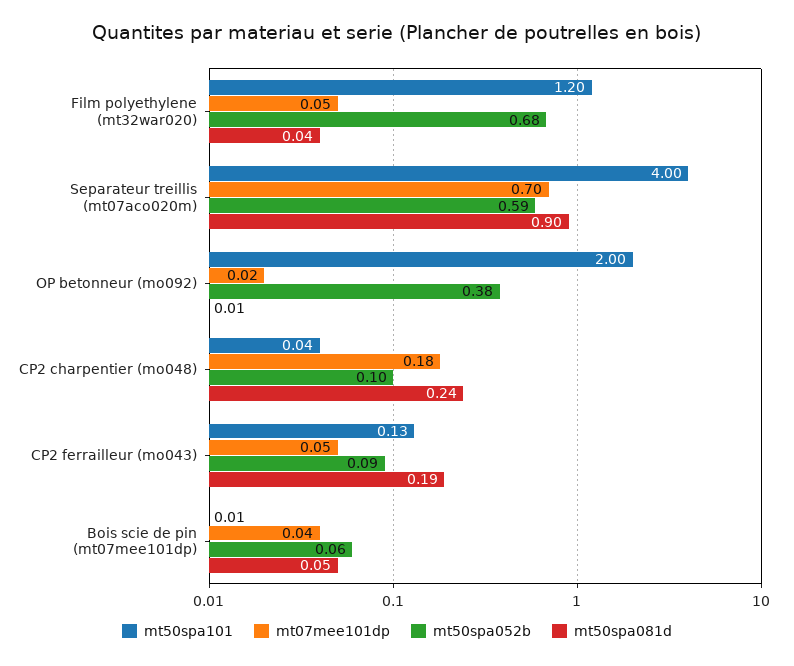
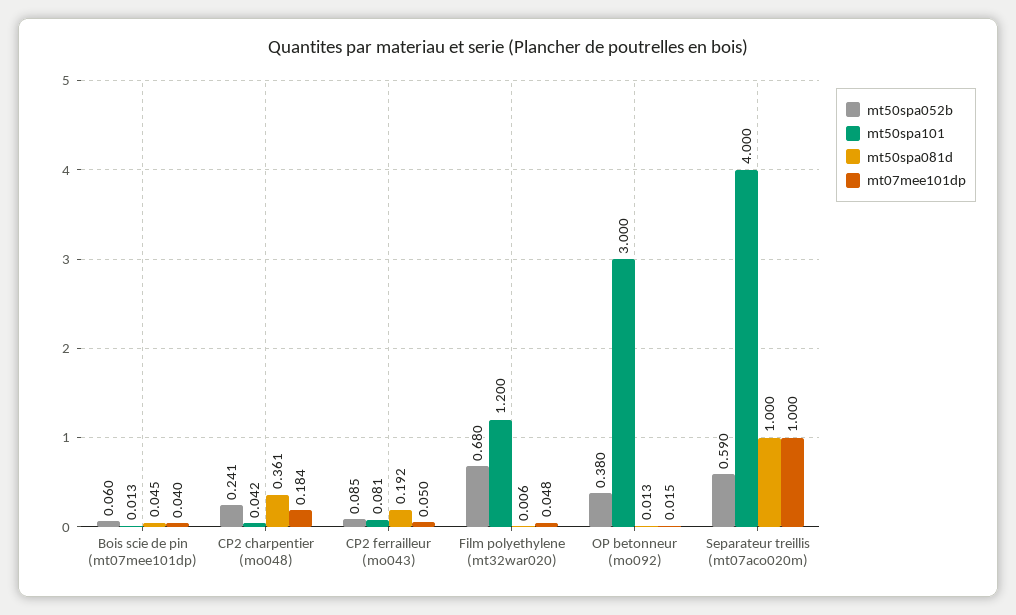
mt50spa081d, Film polyethylene (mt32war020): 0.04 -> 0.006
mt07mee101dp, Separateur treillis (mt07aco020m): 0.7 -> 1
mt50spa081d, Separateur treillis (mt07aco020m): 0.9 -> 1
mt50spa101, OP betonneur (mo092): 2 -> 3
mt50spa052b, CP2 charpentier (mo048): 0.1 -> 0.241
mt50spa081d, CP2 charpentier (mo048): 0.24 -> 0.361
mt50spa101, CP2 ferrailleur (mo043): 0.13 -> 0.081

